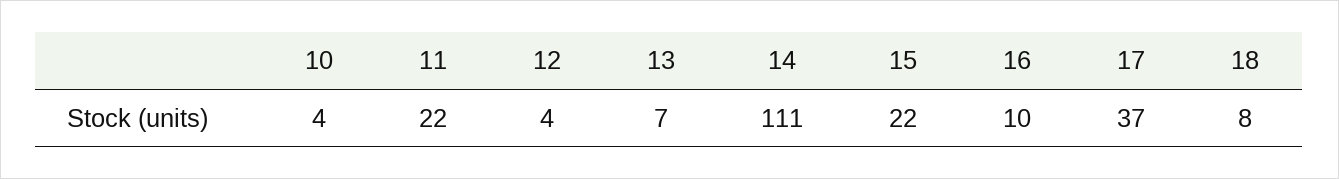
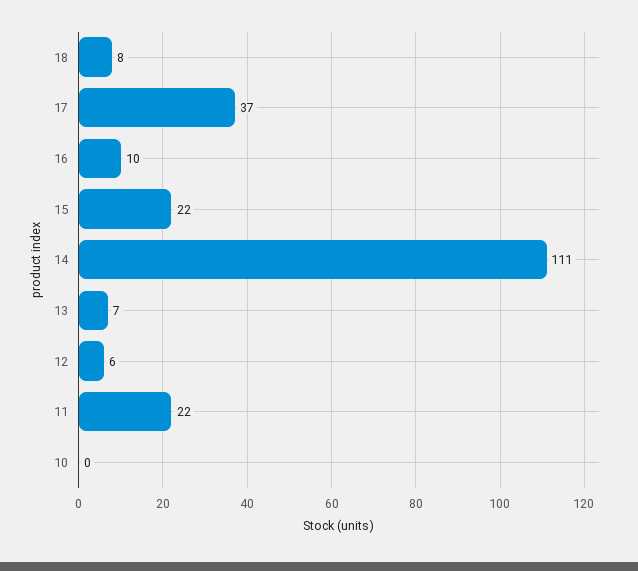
10: 4 -> 0
12: 4 -> 6

